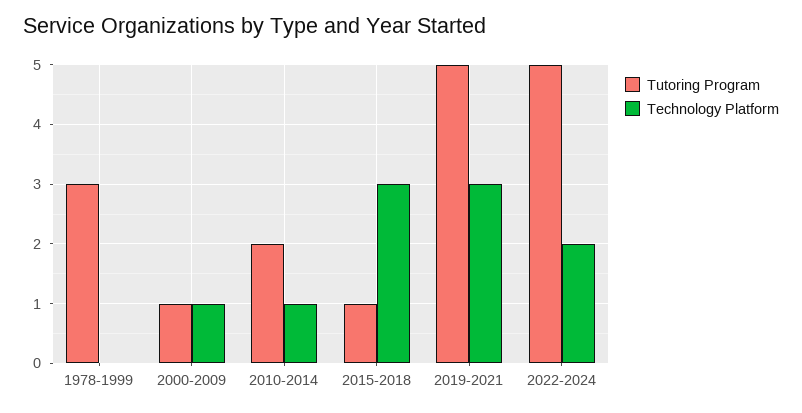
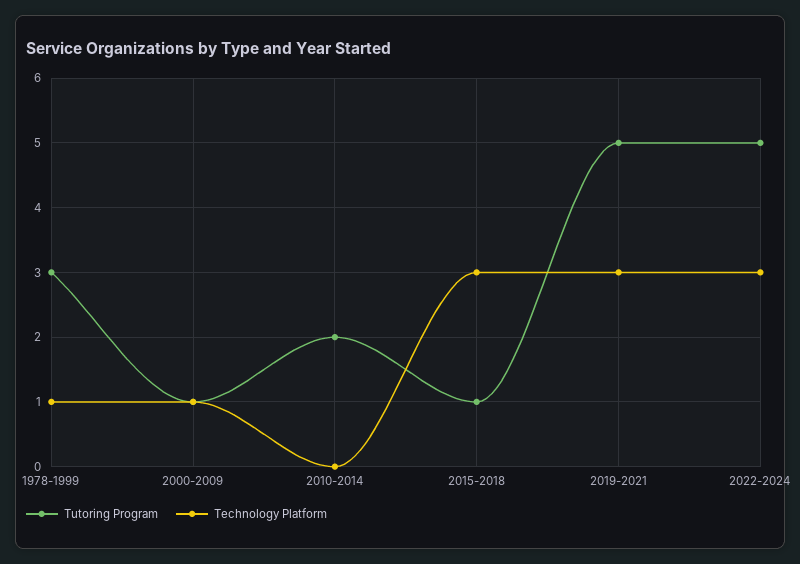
Technology Platform, 1978-1999: 0 -> 1
Technology Platform, 2010-2014: 1 -> 0
Technology Platform, 2022-2024: 2 -> 3

